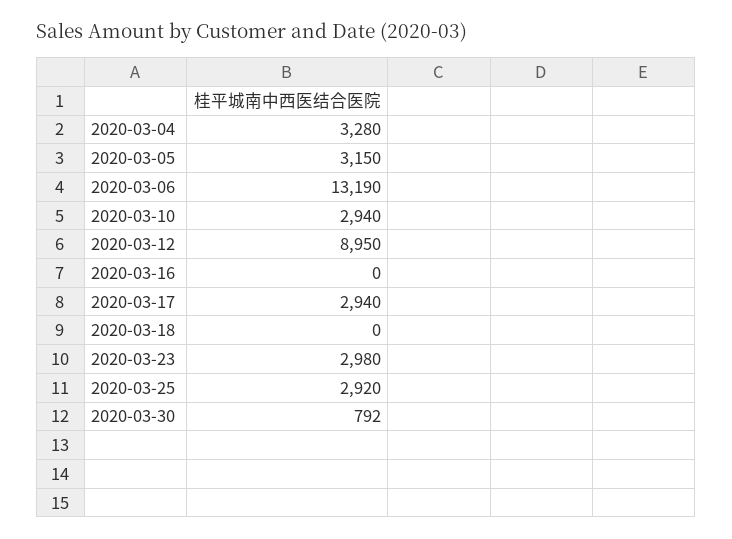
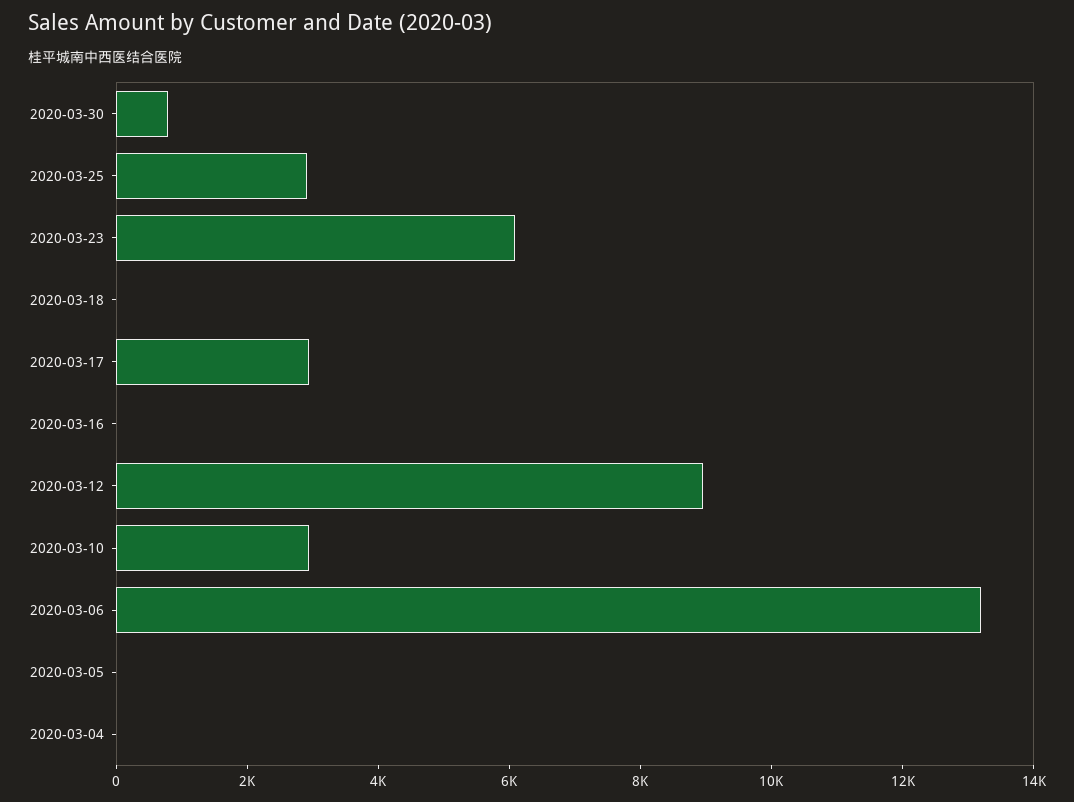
2020-03-04: 3280 -> 0
2020-03-05: 3150 -> 0
2020-03-23: 2980 -> 6000

